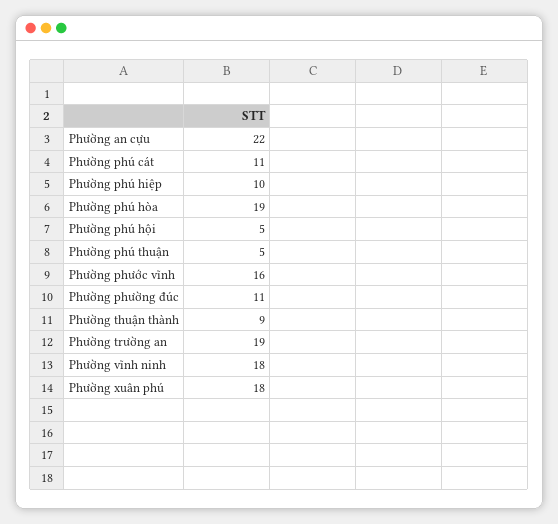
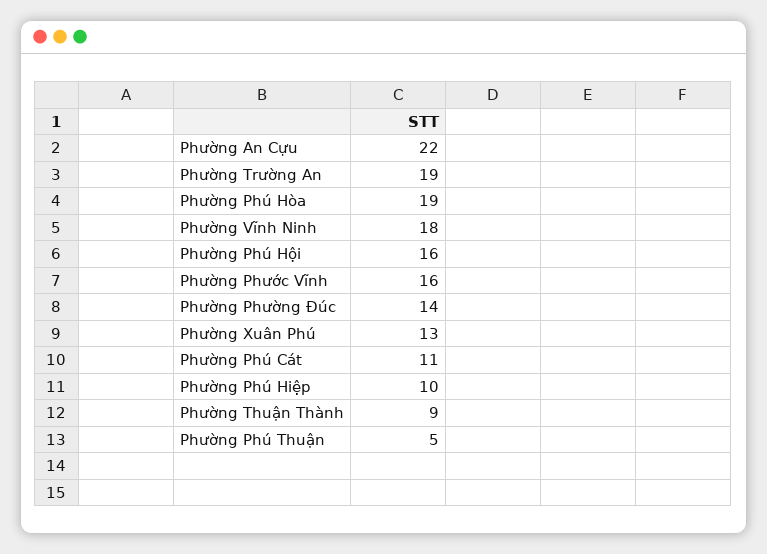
Phường phú hội: 5 -> 16
Phường phường đúc: 11 -> 14
Phường xuân phú: 18 -> 13

